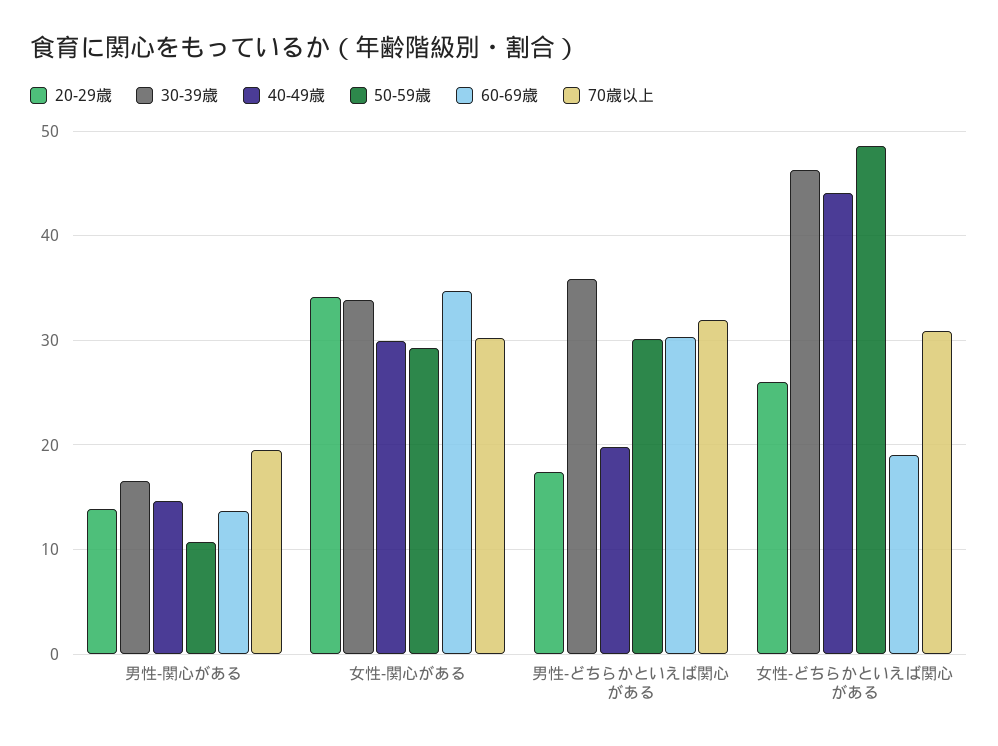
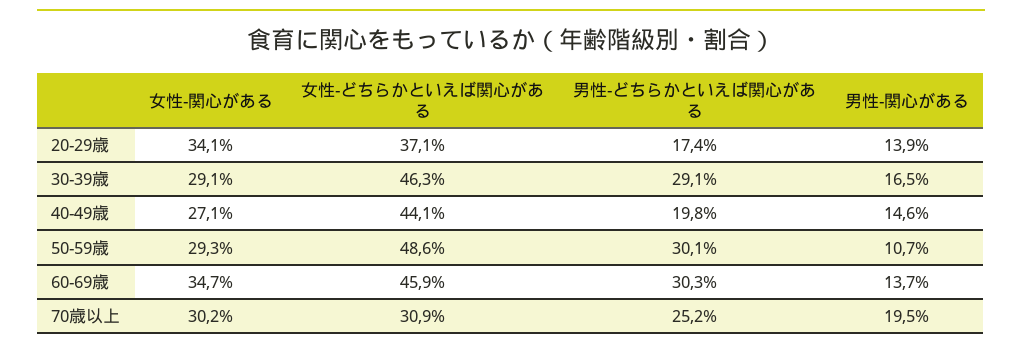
30-39歳, 女性-関心がある: 34 -> 29.1
40-49歳, 女性-関心がある: 30 -> 27.1
30-39歳, 男性-どちらかといえば関心がある: 36 -> 29.1
70歳以上, 男性-どちらかといえば関心がある: 32 -> 25.2
20-29歳, 女性-どちらかといえば関心がある: 26 -> 37.1
60-69歳, 女性-どちらかといえば関心がある: 19 -> 45.9

